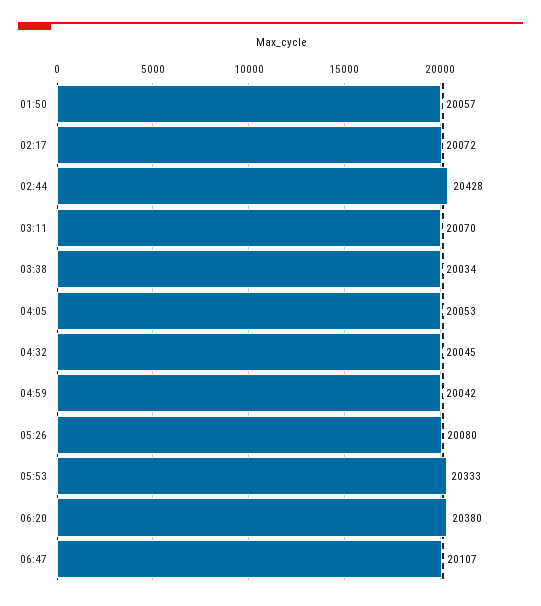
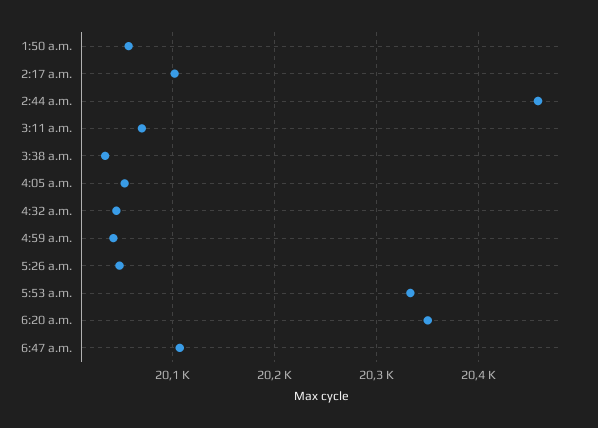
02:17: 20072 -> 20100
02:44: 20428 -> 20460
05:26: 20080 -> 20050
06:20: 20380 -> 20350

